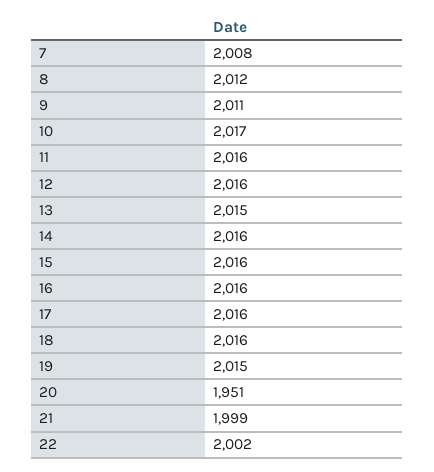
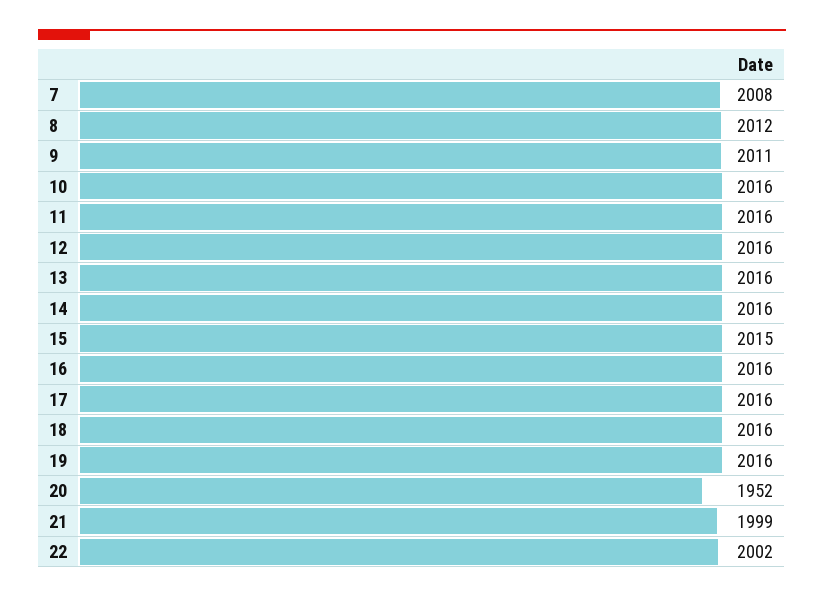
10: 2017 -> 2016
13: 2015 -> 2016
15: 2016 -> 2015
19: 2015 -> 2016
20: 1951 -> 1952

